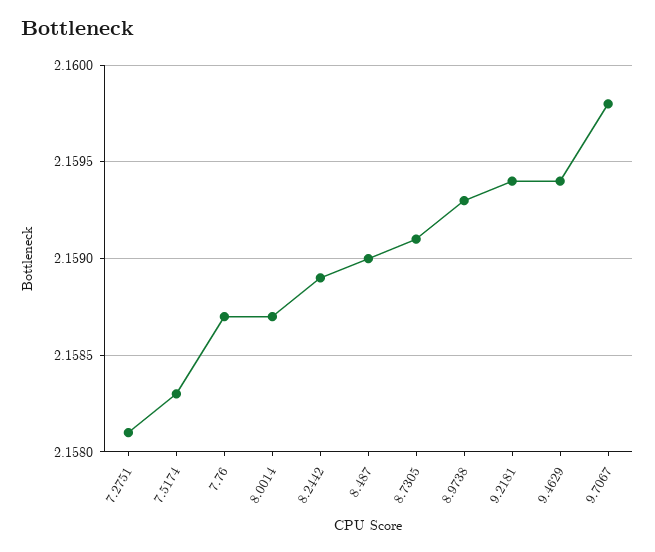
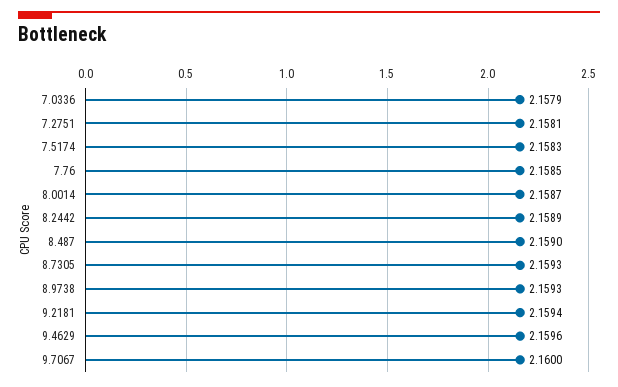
7.76: 2.1587 -> 2.1585
8.7305: 2.1591 -> 2.1593
9.4629: 2.1594 -> 2.1596
9.7067: 2.1598 -> 2.16
7.0336: none -> 2.1579

